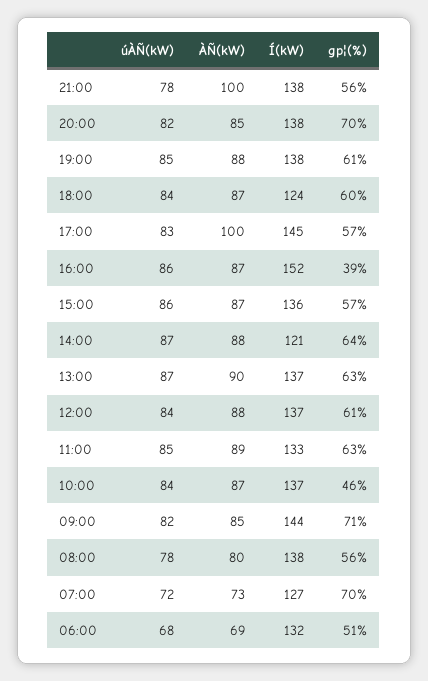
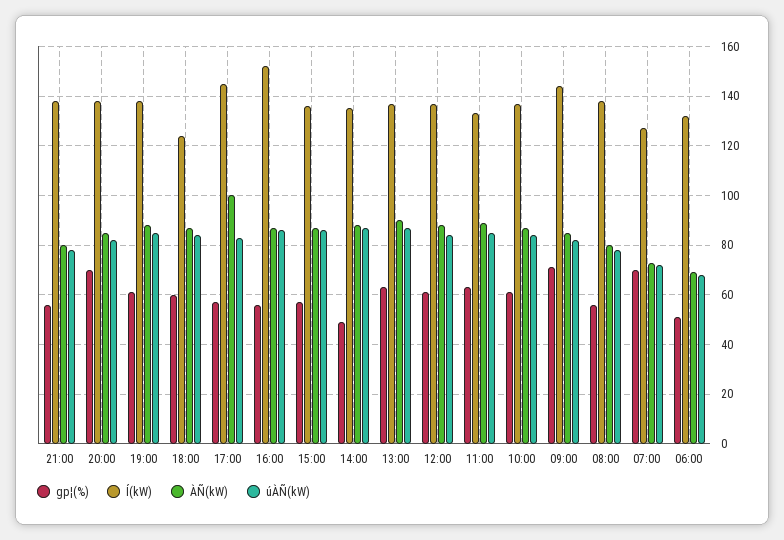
ÀÑ(kW), 21:00: 100 -> 80
gp¦(%), 16:00: 39 -> 55
Í(kW), 14:00: 121 -> 135
gp¦(%), 14:00: 64 -> 50
gp¦(%), 10:00: 46 -> 60

